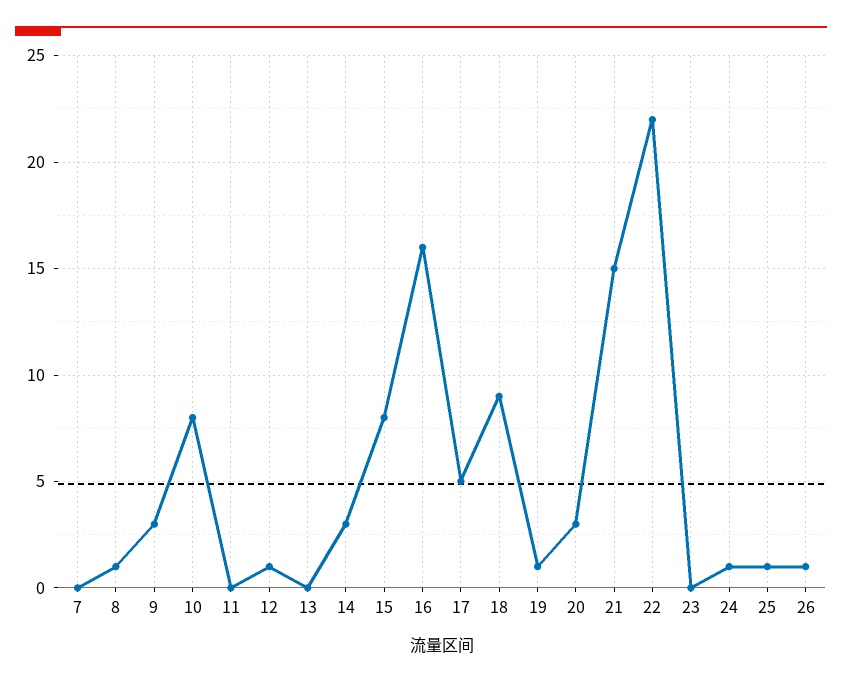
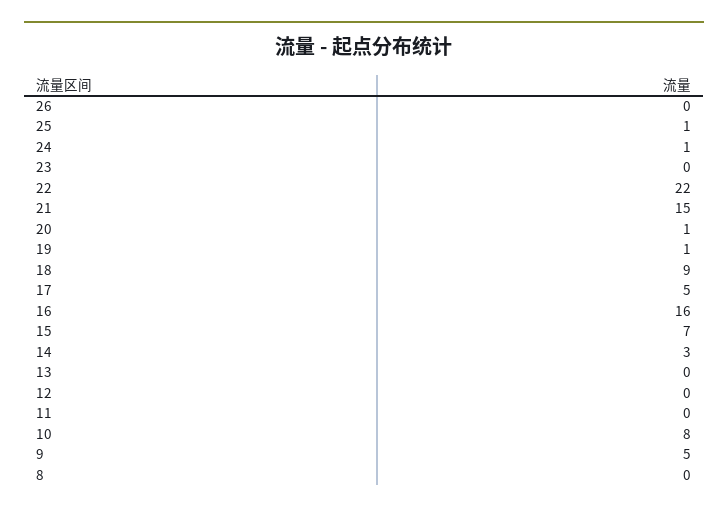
7: 0 -> none
8: 1 -> 0
9: 3 -> 5
12: 1 -> 0
15: 8 -> 7
20: 3 -> 1
26: 1 -> 0

